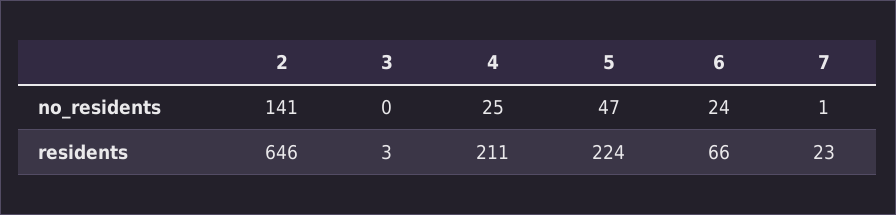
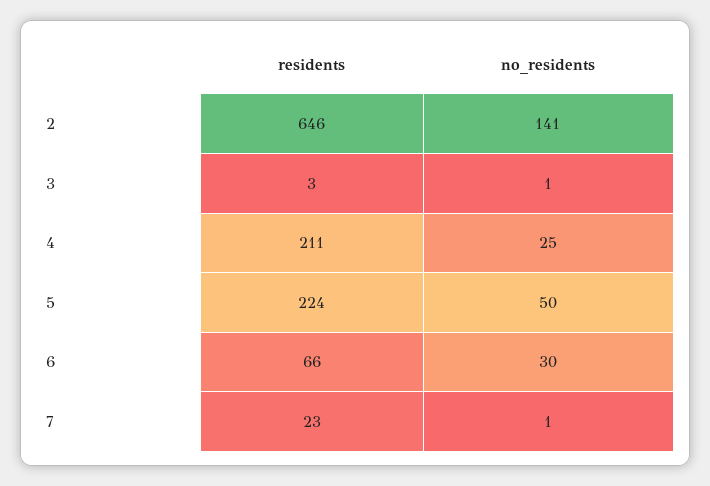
3, no_residents: 0 -> 1
5, no_residents: 47 -> 50
6, no_residents: 24 -> 30

